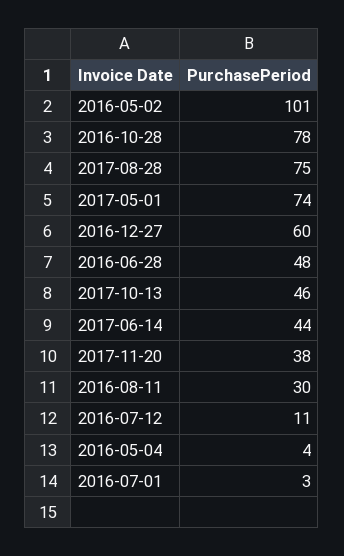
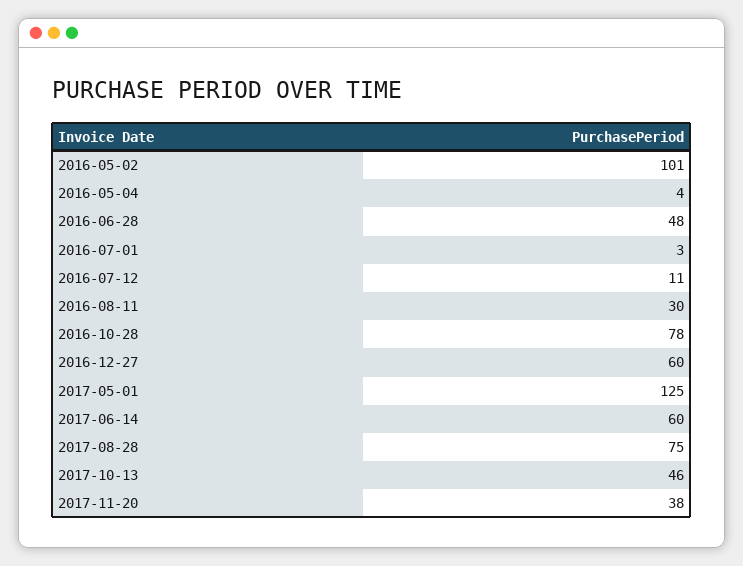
2017-05-01: 74 -> 125
2017-06-14: 44 -> 60

